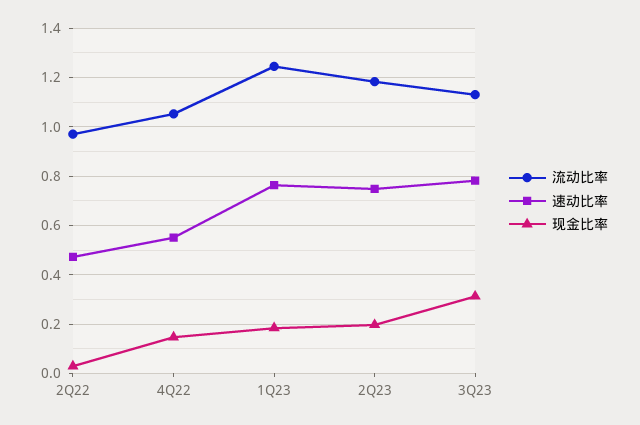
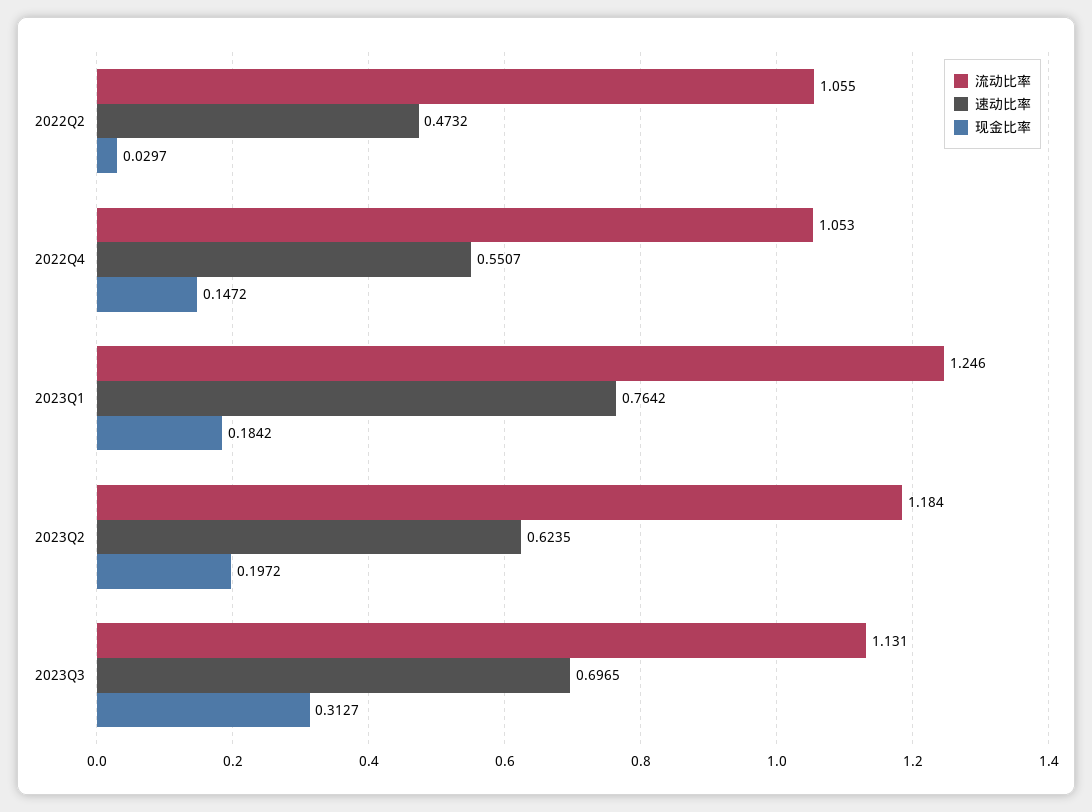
流动比率, 2Q22: 0.975 -> 1.055
速动比率, 2Q23: 0.75 -> 0.6235
速动比率, 3Q23: 0.775 -> 0.6965

